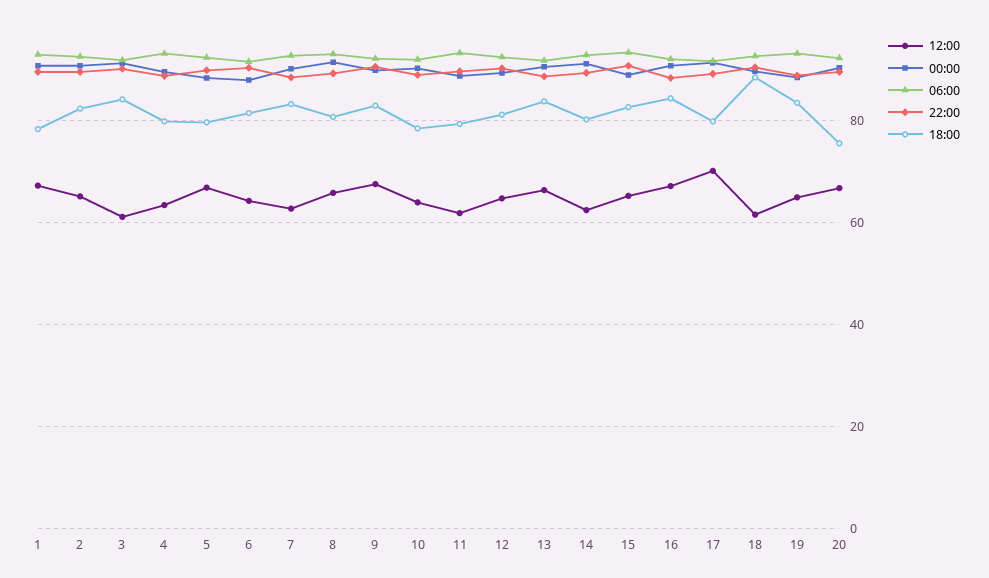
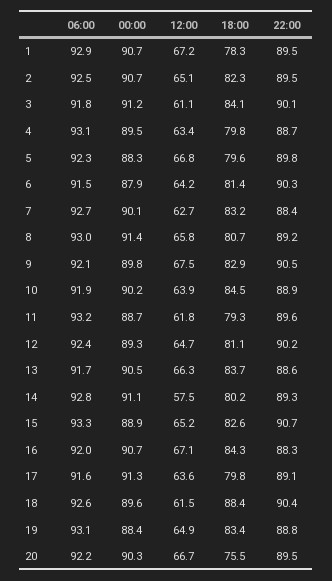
18:00, 10: 78 -> 84.5
12:00, 14: 62 -> 57.5
12:00, 17: 70 -> 63.6

